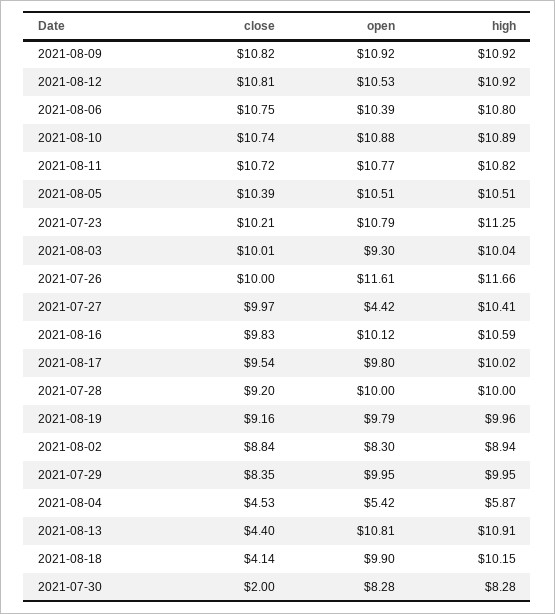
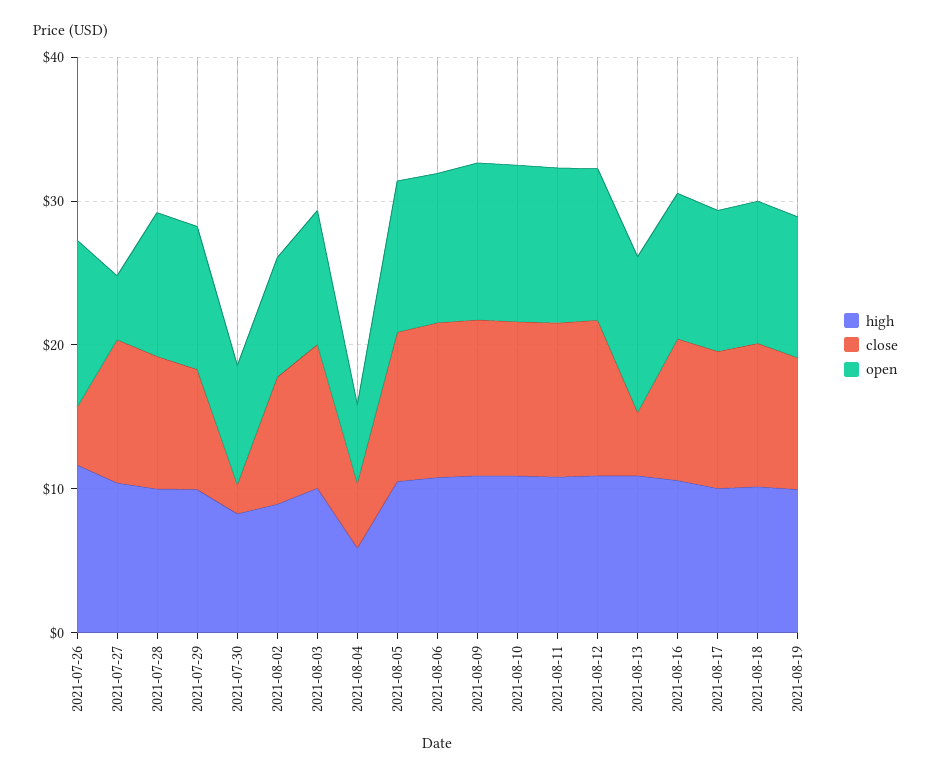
close, 2021-07-23: 10.21 -> none
open, 2021-07-23: 10.79 -> none
high, 2021-07-23: 11.25 -> none
close, 2021-07-26: 10 -> 4
close, 2021-08-18: 4.14 -> 10

